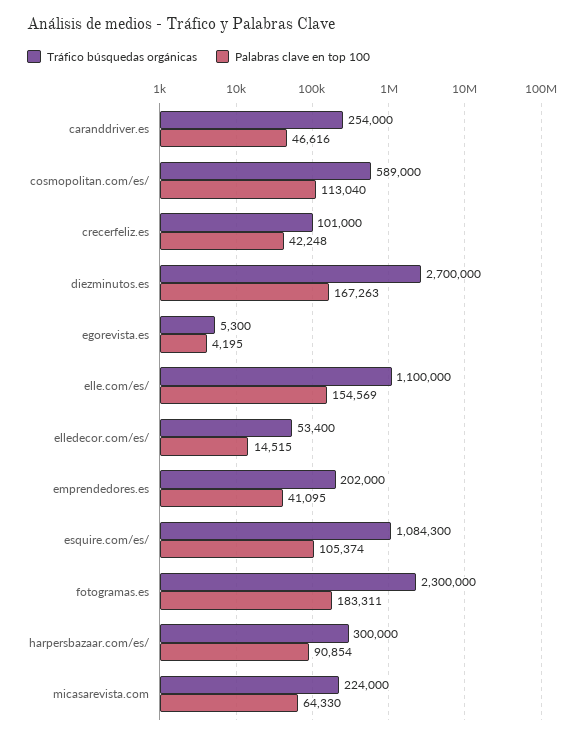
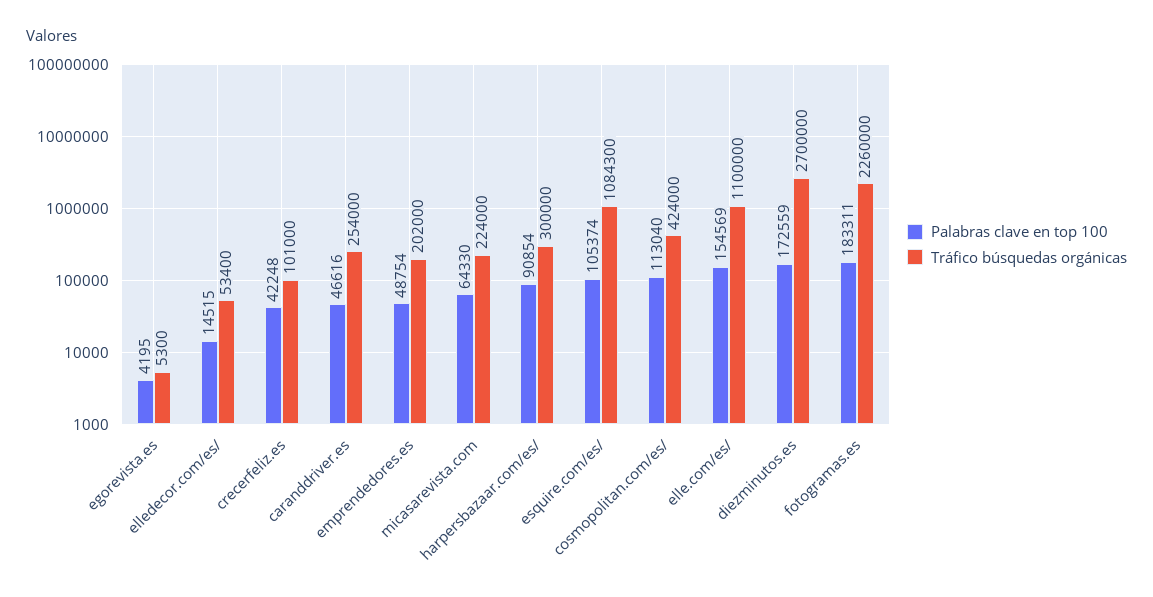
Tráfico búsquedas orgánicas, cosmopolitan.com/es/: 589000 -> 424000
Palabras clave en top 100, diezminutos.es: 167263 -> 172559
Palabras clave en top 100, emprendedores.es: 41095 -> 48754
Tráfico búsquedas orgánicas, fotogramas.es: 2300000 -> 2260000

